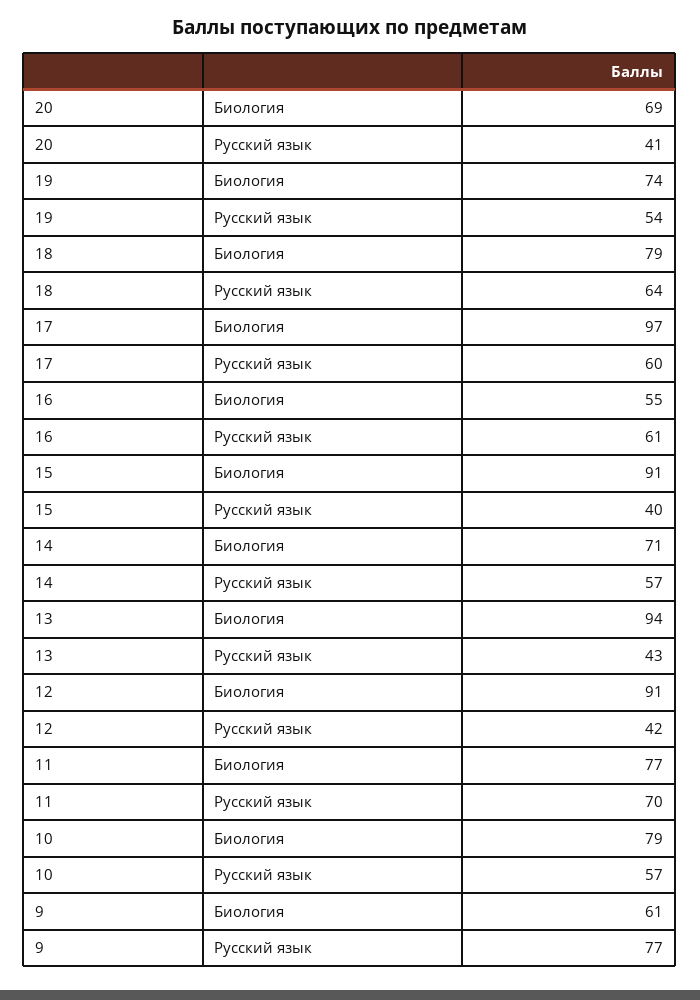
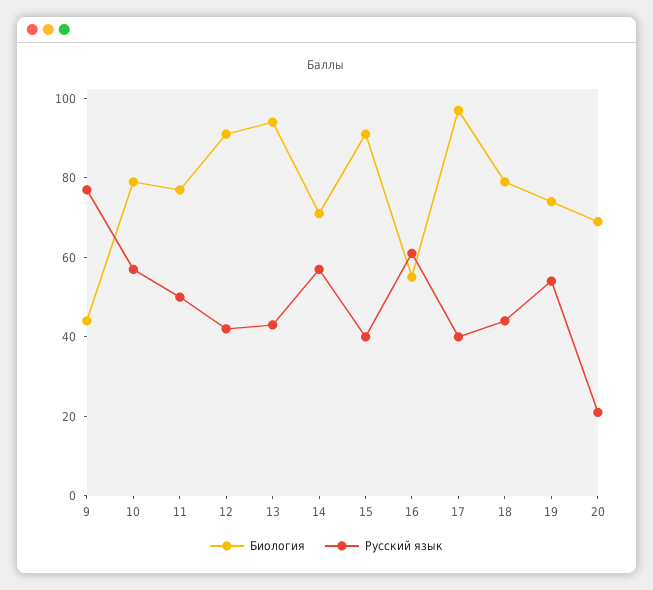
Русский язык, 20: 41 -> 20
Русский язык, 18: 64 -> 45
Русский язык, 17: 60 -> 40
Русский язык, 11: 70 -> 50
Биология, 9: 61 -> 45

